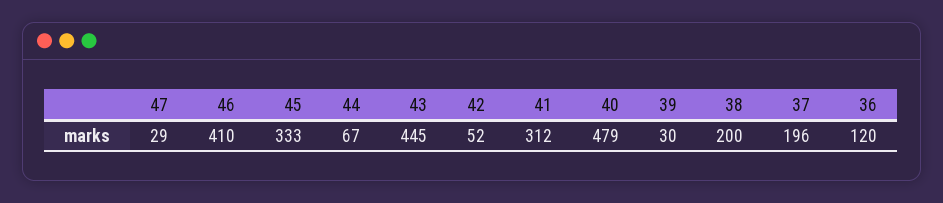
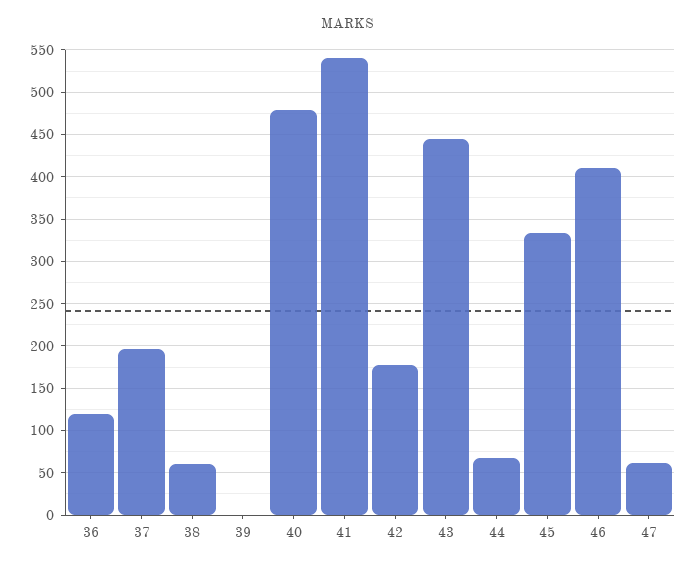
47: 29 -> 60
42: 52 -> 180
41: 312 -> 540
39: 30 -> 0
38: 200 -> 60

